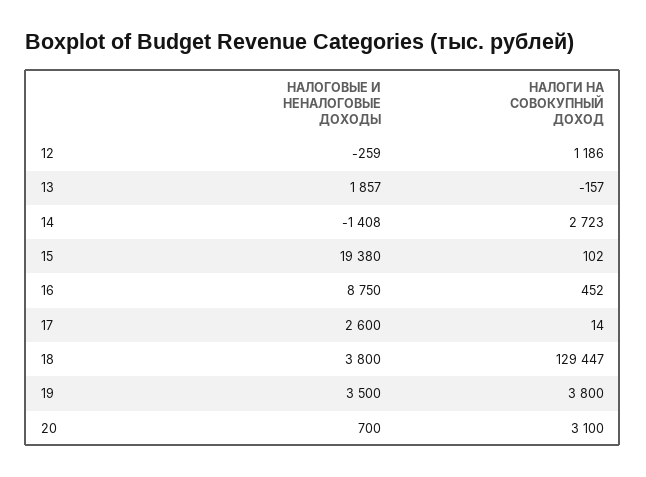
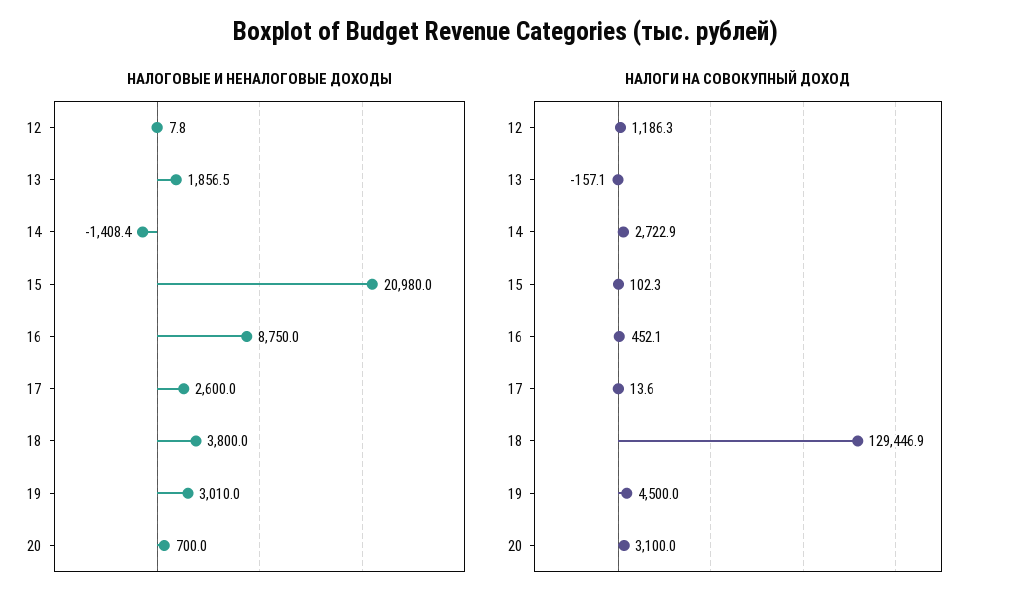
НАЛОГОВЫЕ И НЕНАЛОГОВЫЕ ДОХОДЫ, 12: -259 -> 7.8
НАЛОГОВЫЕ И НЕНАЛОГОВЫЕ ДОХОДЫ, 15: 19380 -> 20980
НАЛОГОВЫЕ И НЕНАЛОГОВЫЕ ДОХОДЫ, 19: 3500 -> 3010
НАЛОГИ НА СОВОКУПНЫЙ ДОХОД, 19: 3800 -> 4500

